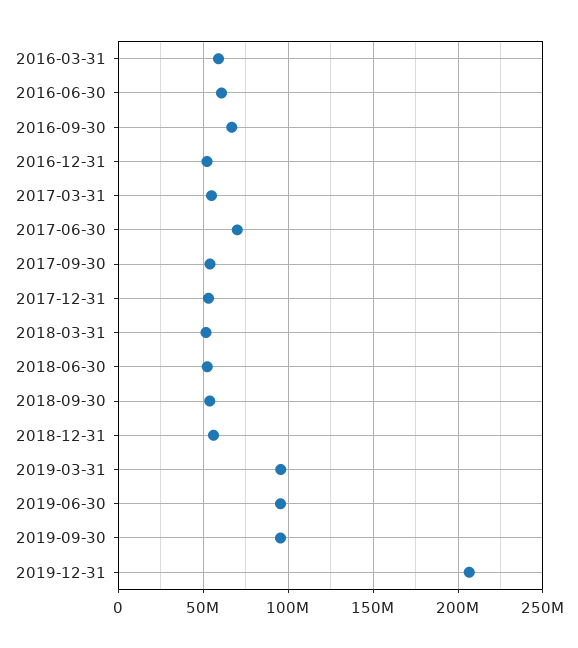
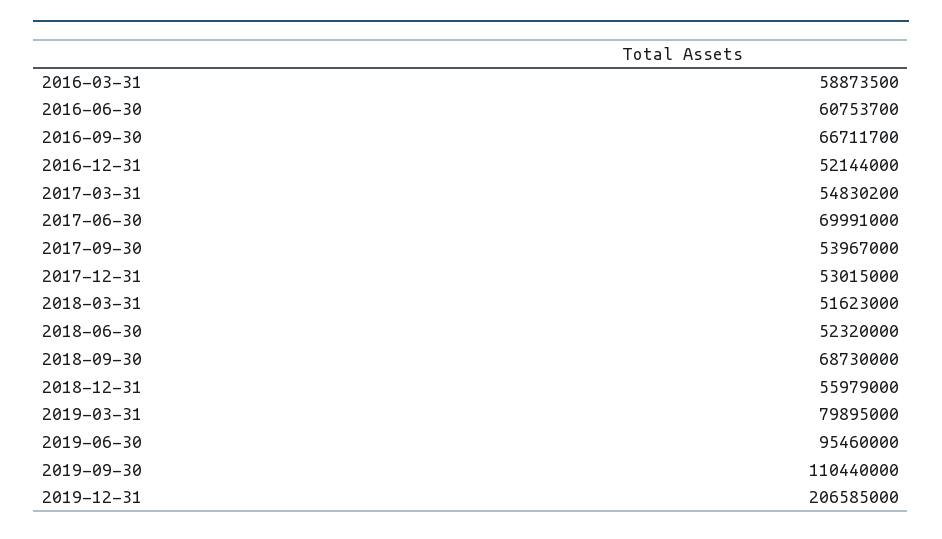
2018-09-30: 55000000 -> 68730000
2019-03-31: 95000000 -> 79895000
2019-09-30: 95000000 -> 110440000

